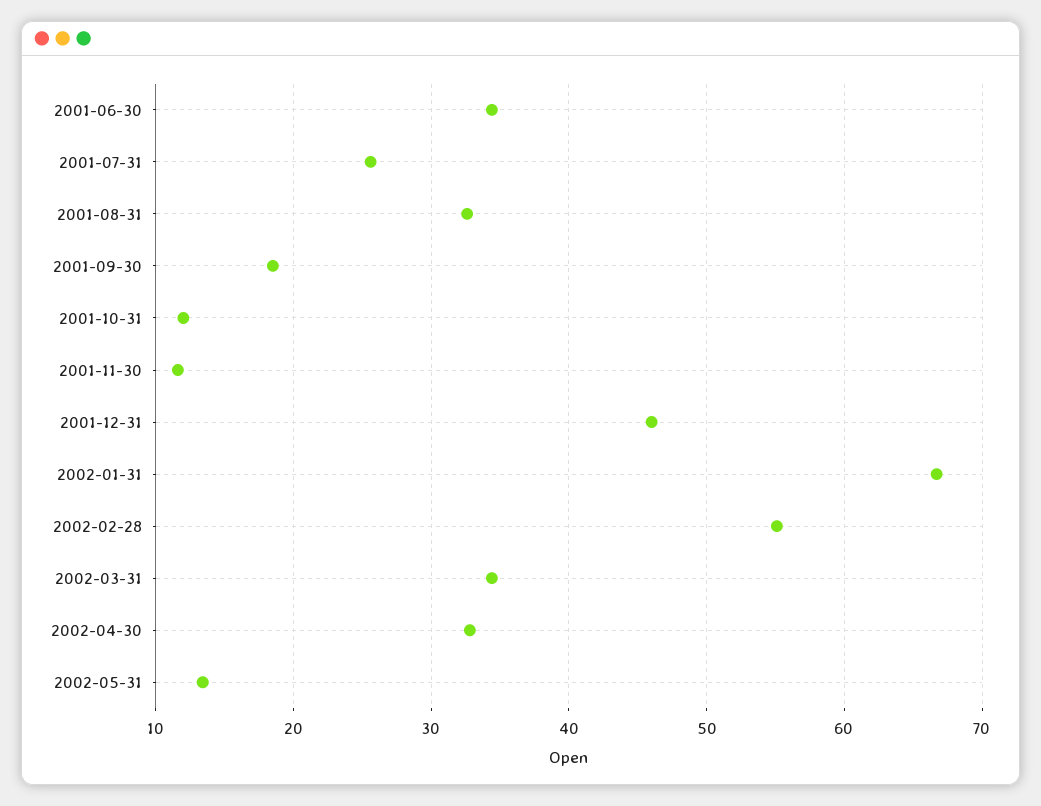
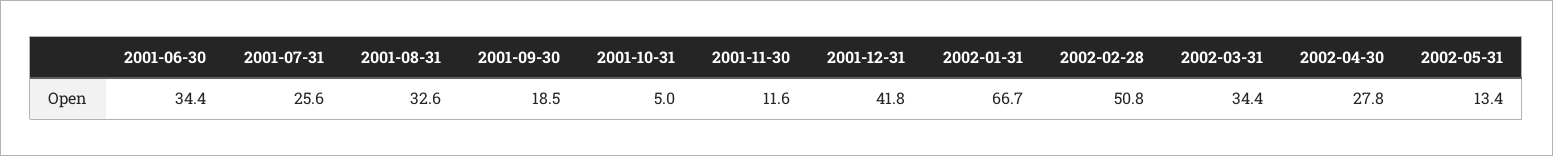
2001-10-31: 12 -> 5
2001-12-31: 46 -> 41.8
2002-02-28: 55 -> 50.8
2002-04-30: 33 -> 27.8

